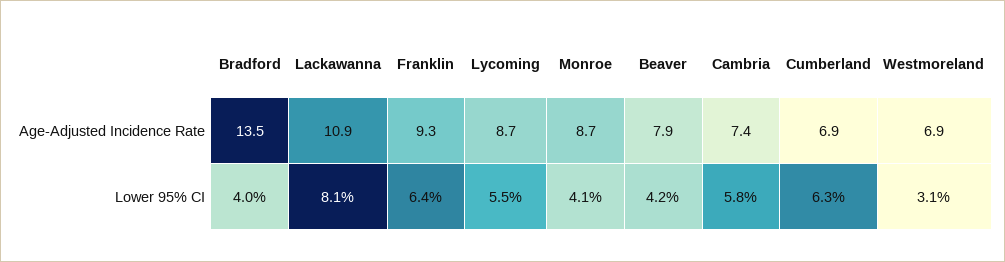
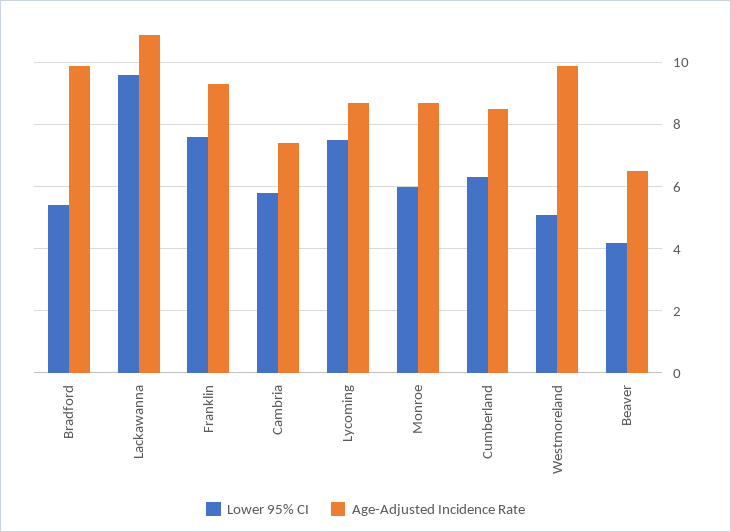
Age-Adjusted Incidence Rate, Bradford: 13.5 -> 10
Age-Adjusted Incidence Rate, Beaver: 7.9 -> 6.5
Age-Adjusted Incidence Rate, Cumberland: 6.9 -> 8.5
Age-Adjusted Incidence Rate, Westmoreland: 6.9 -> 10
Lower 95% CI, Bradford: 4 -> 5.5
Lower 95% CI, Lackawanna: 8.1 -> 9.5
Lower 95% CI, Franklin: 6.4 -> 7.5
Lower 95% CI, Lycoming: 5.5 -> 7.5
Lower 95% CI, Monroe: 4.1 -> 6
Lower 95% CI, Westmoreland: 3.1 -> 5

